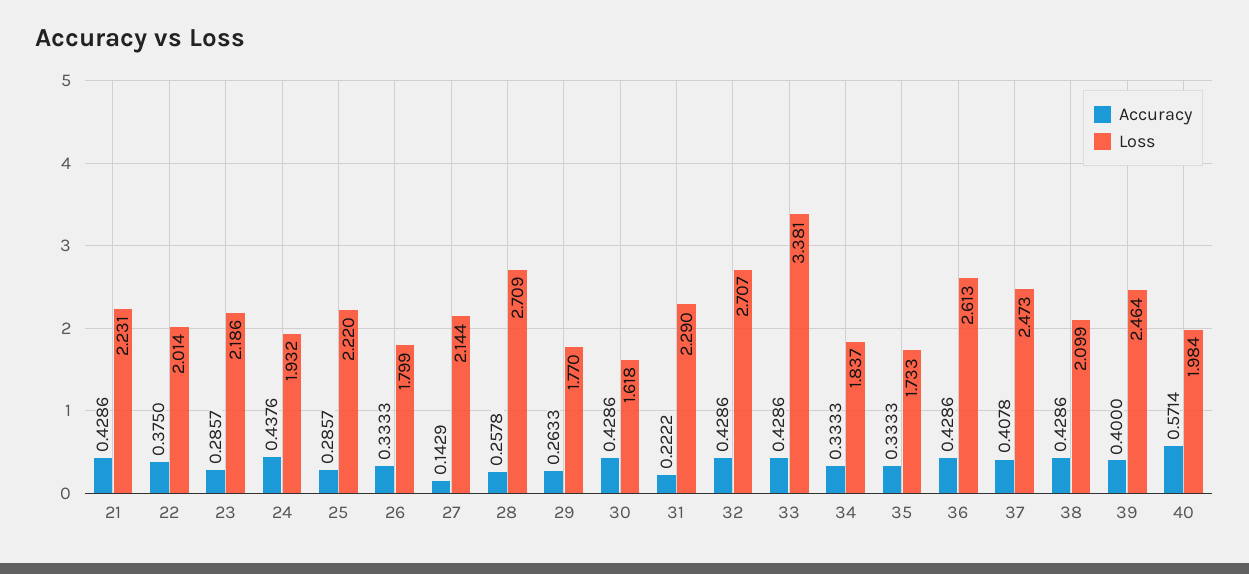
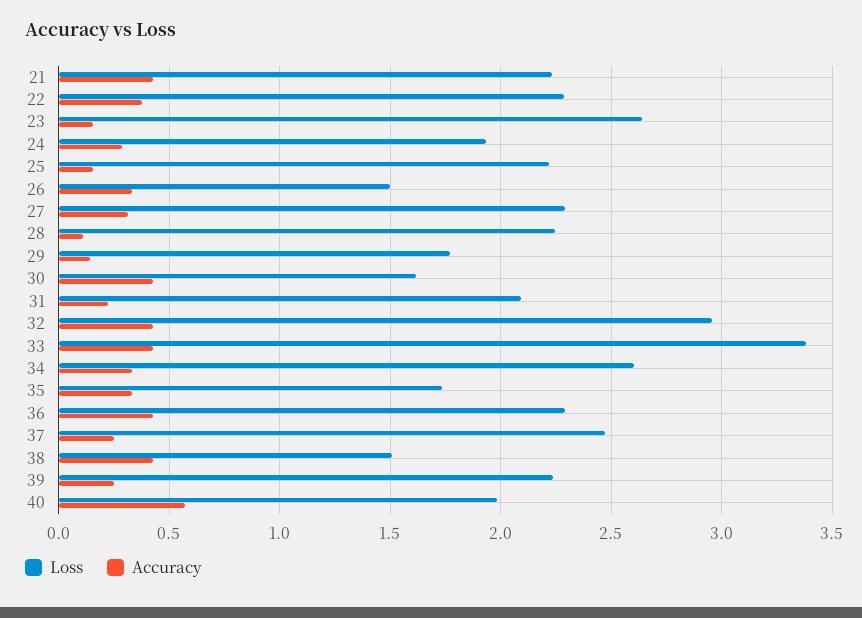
Loss, 22: 2.014 -> 2.3
Accuracy, 23: 0.2857 -> 0.15
Loss, 23: 2.186 -> 2.65
Accuracy, 24: 0.4376 -> 0.3
Accuracy, 25: 0.2857 -> 0.15
Loss, 26: 1.799 -> 1.5
Accuracy, 27: 0.1429 -> 0.3
Loss, 27: 2.144 -> 2.3
Accuracy, 28: 0.2578 -> 0.1
Loss, 28: 2.709 -> 2.25
Accuracy, 29: 0.2633 -> 0.15
Loss, 31: 2.29 -> 2.1
Loss, 32: 2.707 -> 2.95
Loss, 34: 1.837 -> 2.6
Loss, 36: 2.613 -> 2.3
Accuracy, 37: 0.4078 -> 0.25
Loss, 38: 2.099 -> 1.5
Accuracy, 39: 0.4 -> 0.25
Loss, 39: 2.464 -> 2.25

